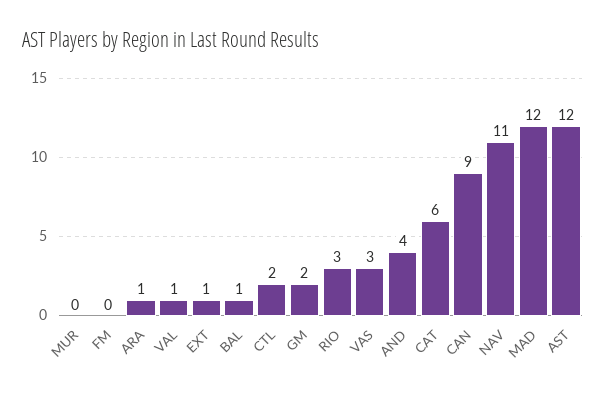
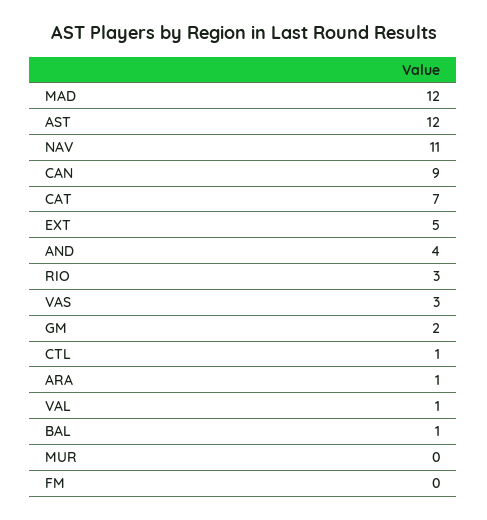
EXT: 1 -> 5
CTL: 2 -> 1
CAT: 6 -> 7

